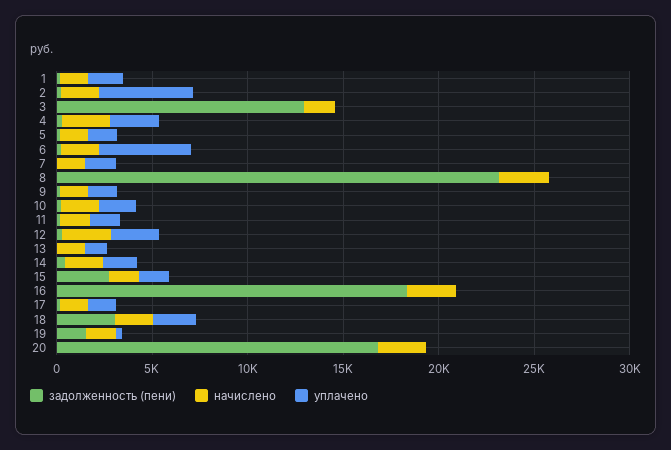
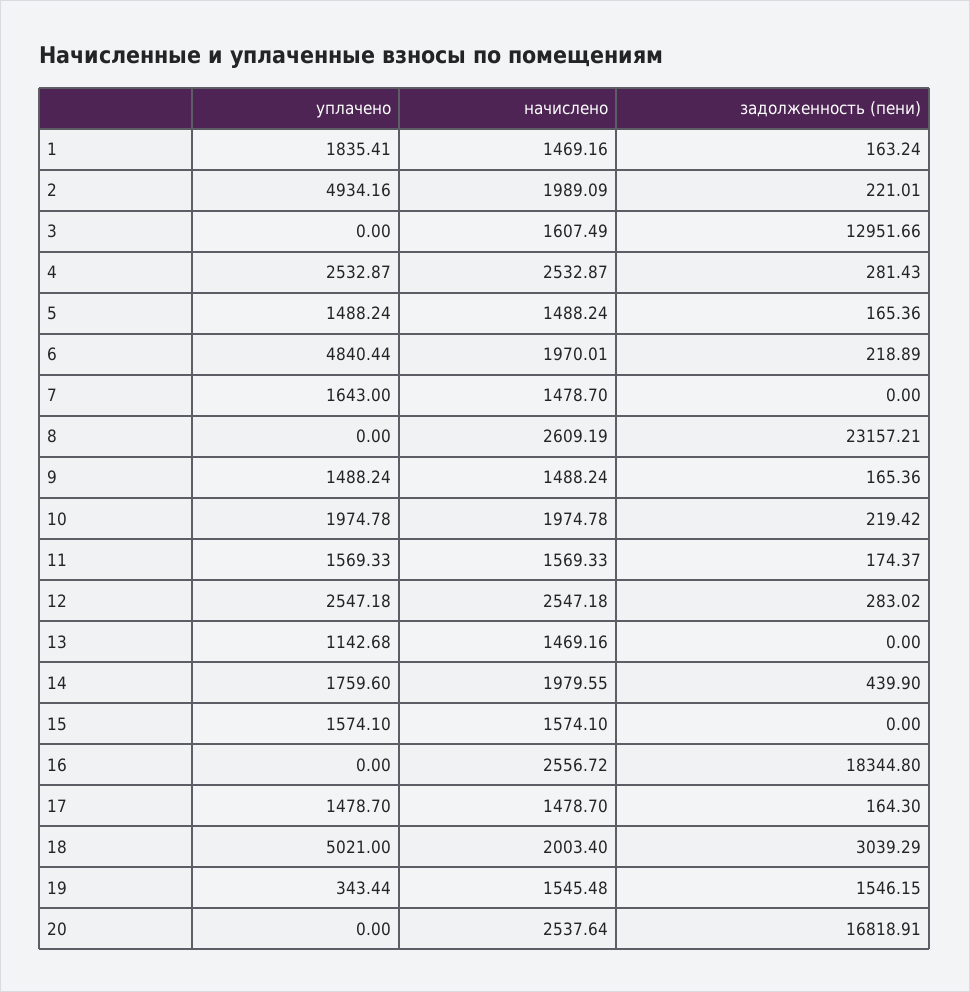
задолженность (пени), 15: 3000 -> 0
уплачено, 18: 2000 -> 5021

